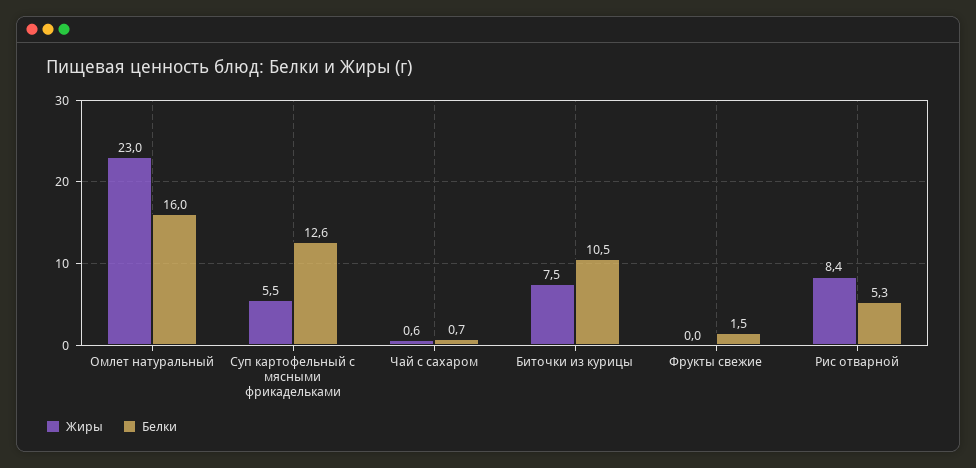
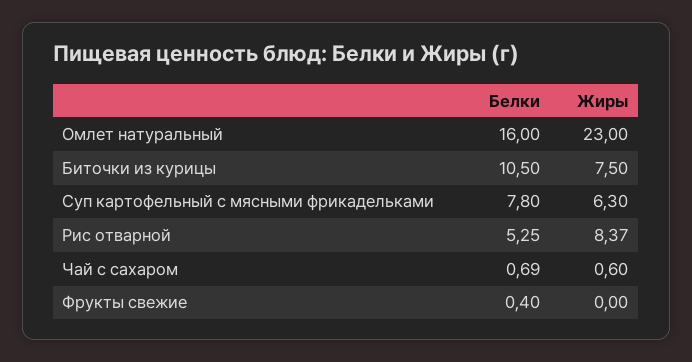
Жиры, Суп картофельный с мясными фрикадельками: 5.5 -> 6.3
Белки, Суп картофельный с мясными фрикадельками: 12.6 -> 7.8
Белки, Фрукты свежие: 1.5 -> 0.4

